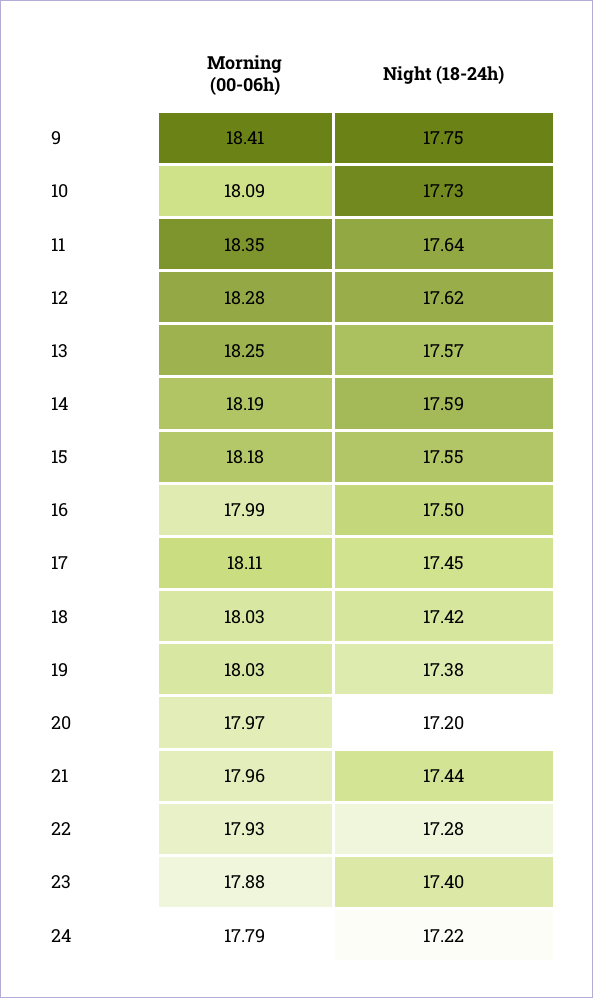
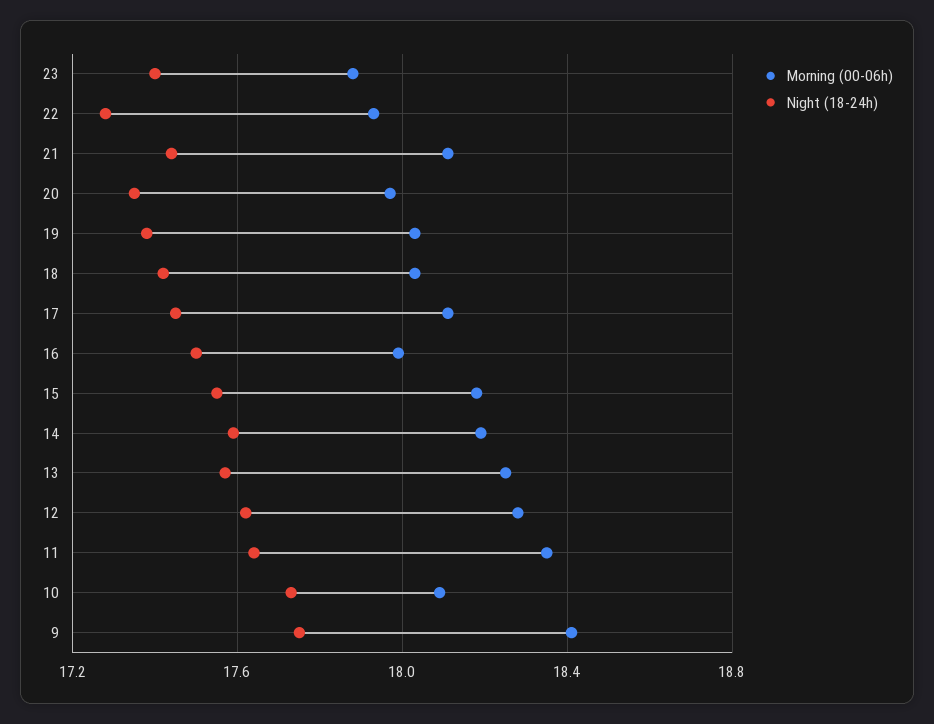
Night (18-24h), 20: 17.2 -> 17.35
Morning (00-06h), 21: 17.96 -> 18.1
Morning (00-06h), 24: 17.79 -> none
Night (18-24h), 24: 17.22 -> none

